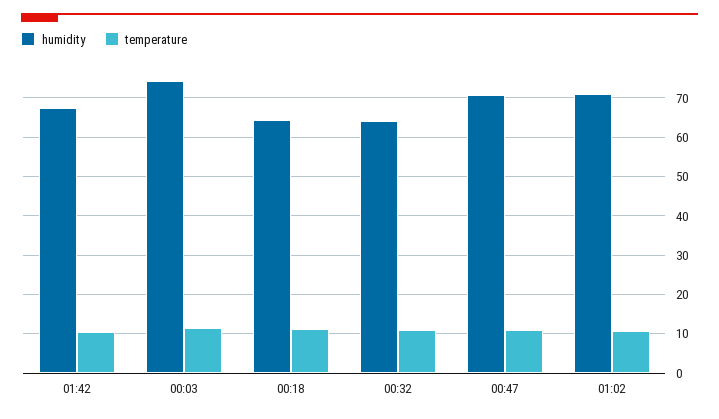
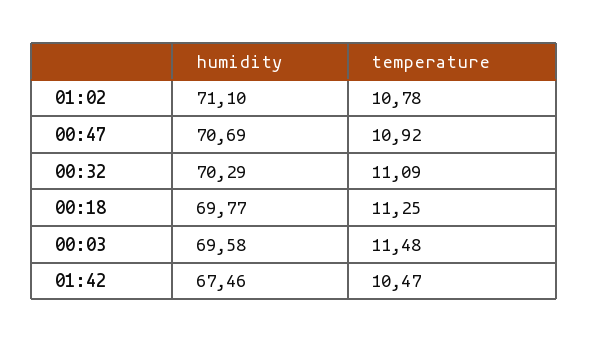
humidity, 00:03: 74 -> 69.58
humidity, 00:18: 64 -> 69.77
humidity, 00:32: 64 -> 70.29

